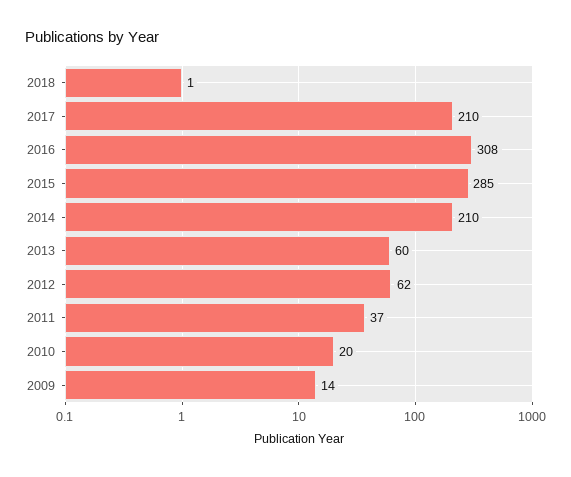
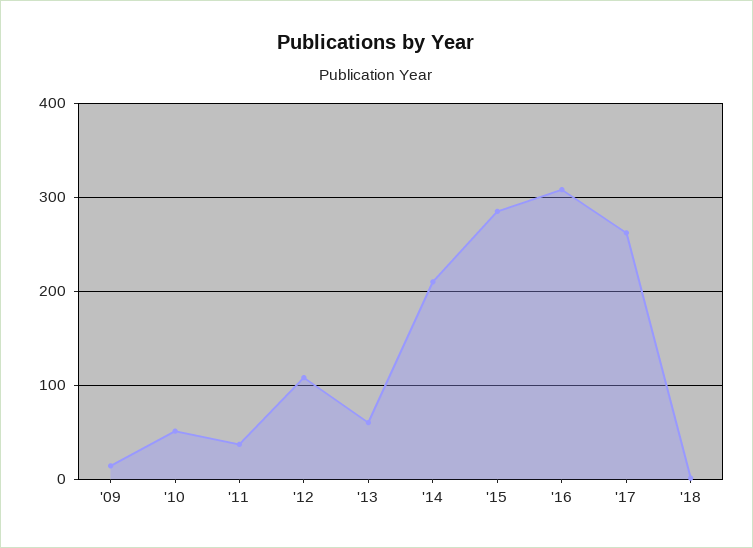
2017: 210 -> 260
2012: 62 -> 110
2010: 20 -> 50

